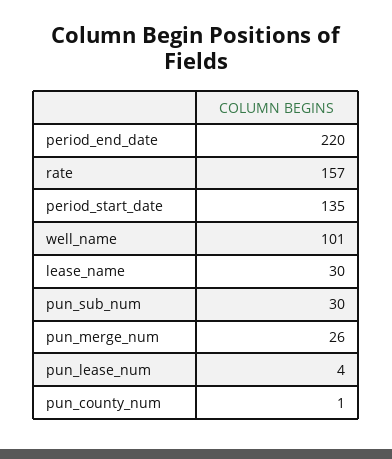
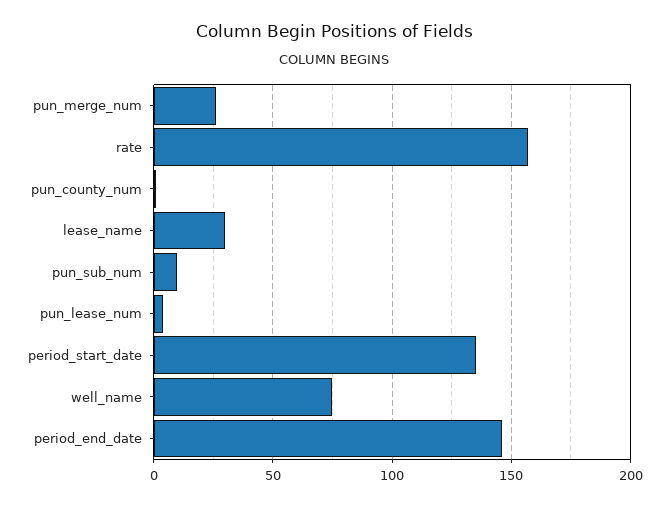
period_end_date: 220 -> 145
well_name: 101 -> 75
pun_sub_num: 30 -> 10

